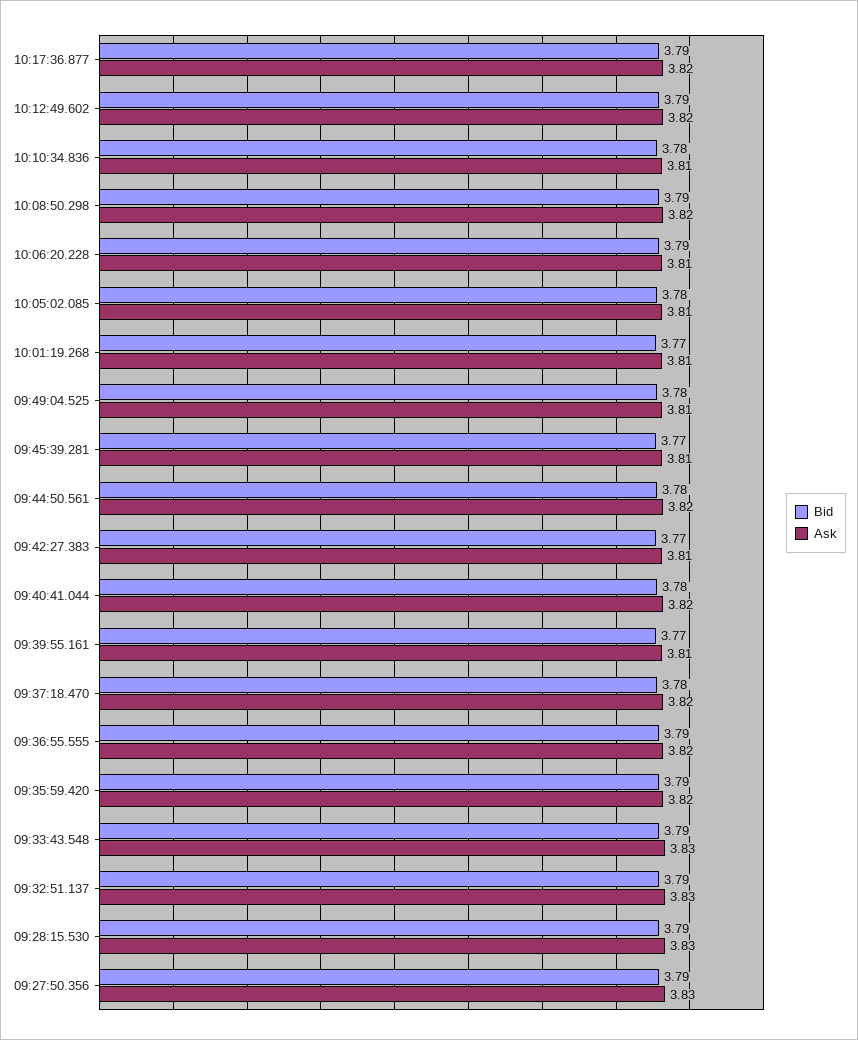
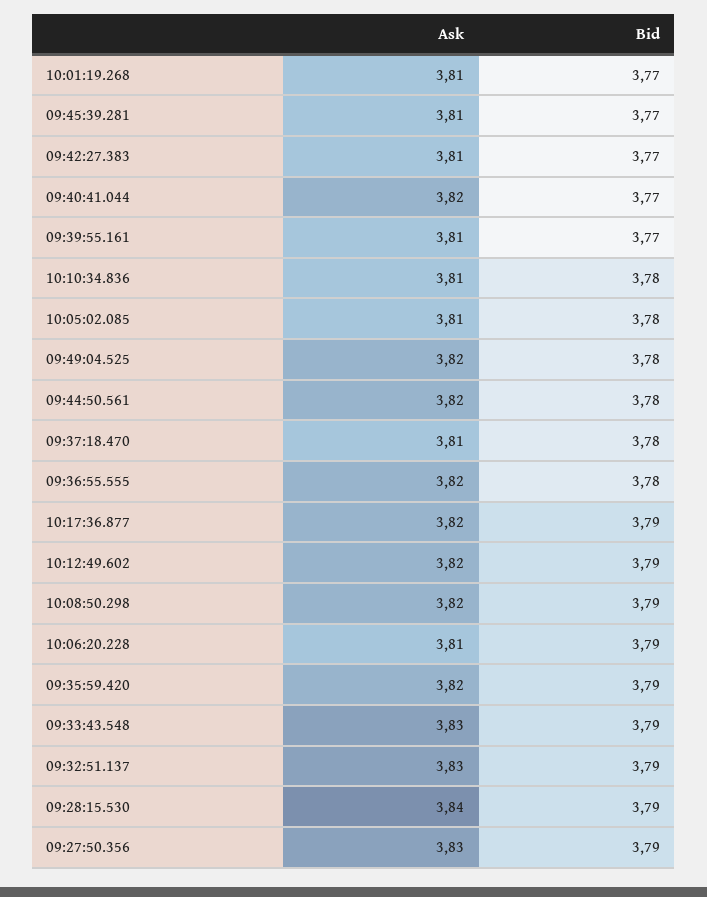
Ask, 09:49:04.525: 3.81 -> 3.82
Bid, 09:40:41.044: 3.78 -> 3.77
Ask, 09:37:18.470: 3.82 -> 3.81
Bid, 09:36:55.555: 3.79 -> 3.78
Ask, 09:28:15.530: 3.83 -> 3.84

